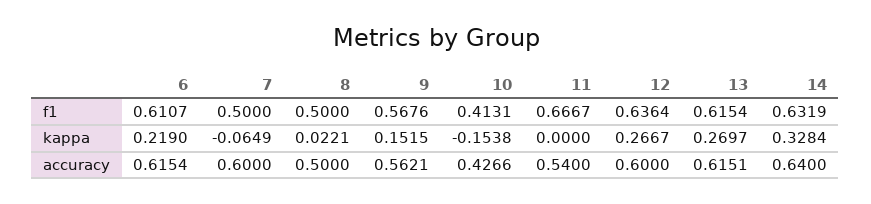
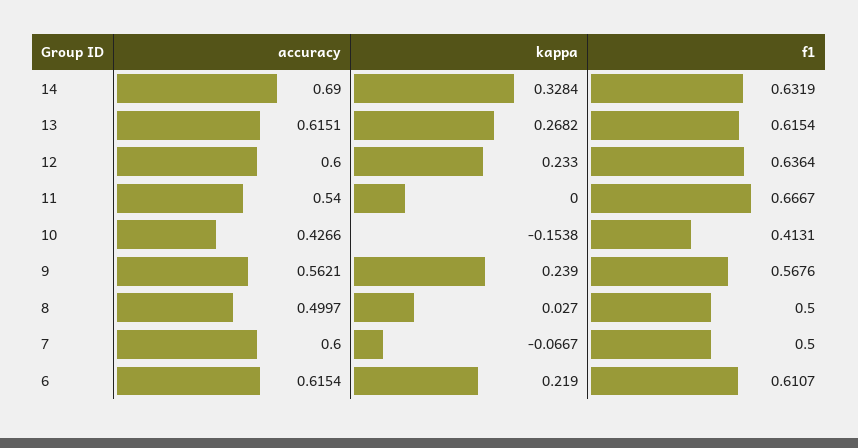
7, kappa: -0.0649 -> -0.0667
8, kappa: 0.0221 -> 0.027
9, kappa: 0.1515 -> 0.239
12, kappa: 0.2667 -> 0.233
13, kappa: 0.2697 -> 0.2682
8, accuracy: 0.5 -> 0.4997
14, accuracy: 0.64 -> 0.69

